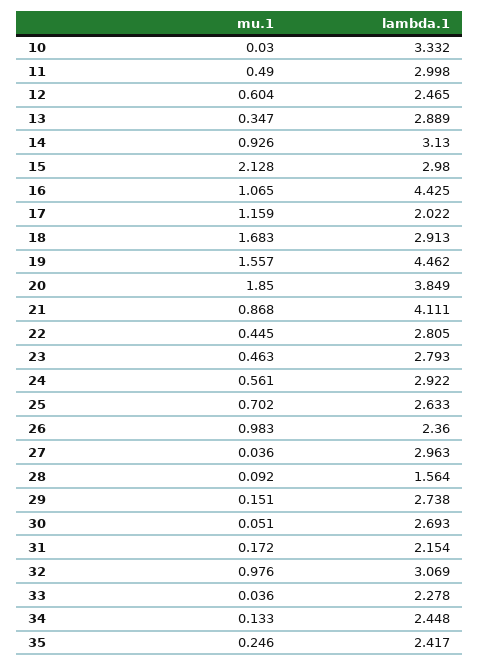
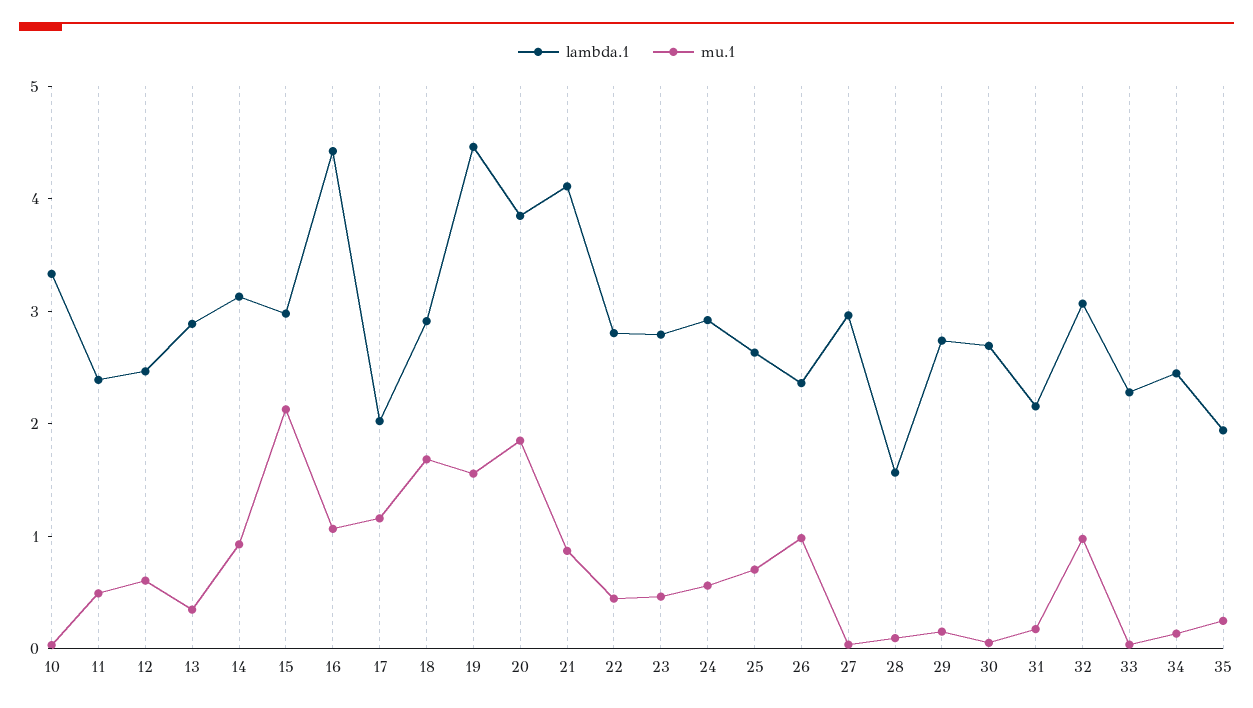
lambda.1, 11: 2.998 -> 2.4
lambda.1, 35: 2.417 -> 2

